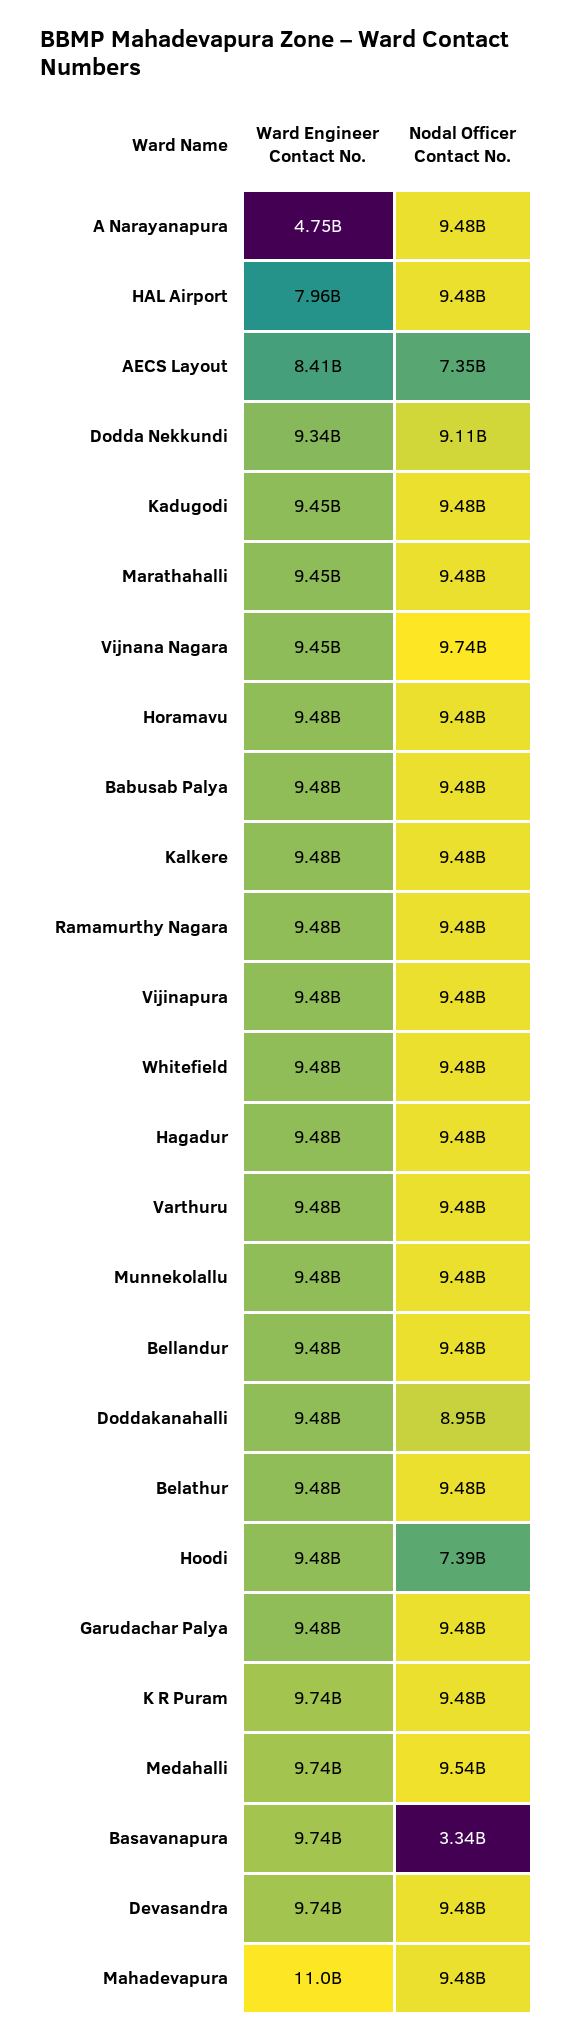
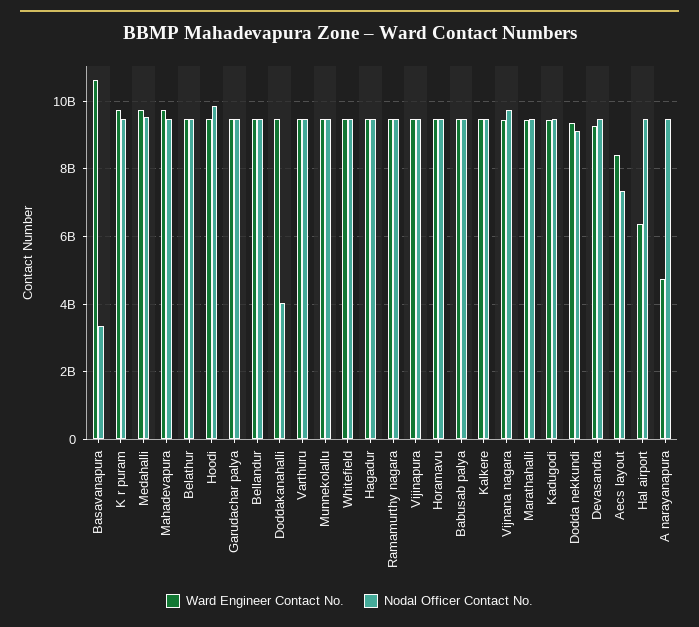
Ward Engineer Contact No., HAL Airport: 7960000000 -> 6400000000
Nodal Officer Contact No., Doddakanahalli: 8950000000 -> 4000000000
Nodal Officer Contact No., Hoodi: 7390000000 -> 9800000000
Ward Engineer Contact No., Basavanapura: 9740000000 -> 10600000000
Ward Engineer Contact No., Devasandra: 9740000000 -> 9200000000
Ward Engineer Contact No., Mahadevapura: 11000000000 -> 9800000000

